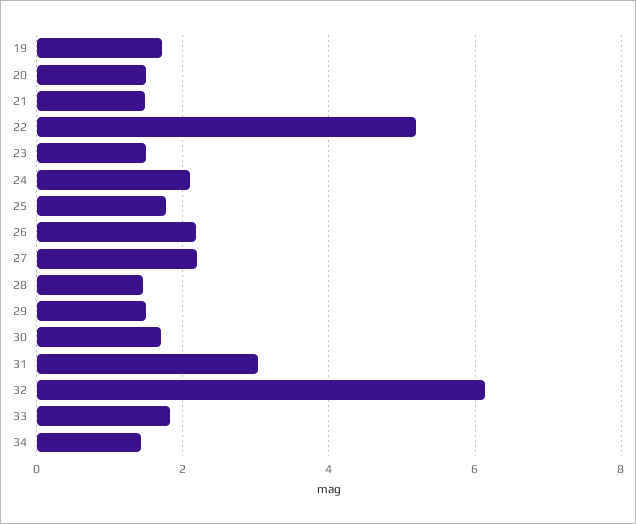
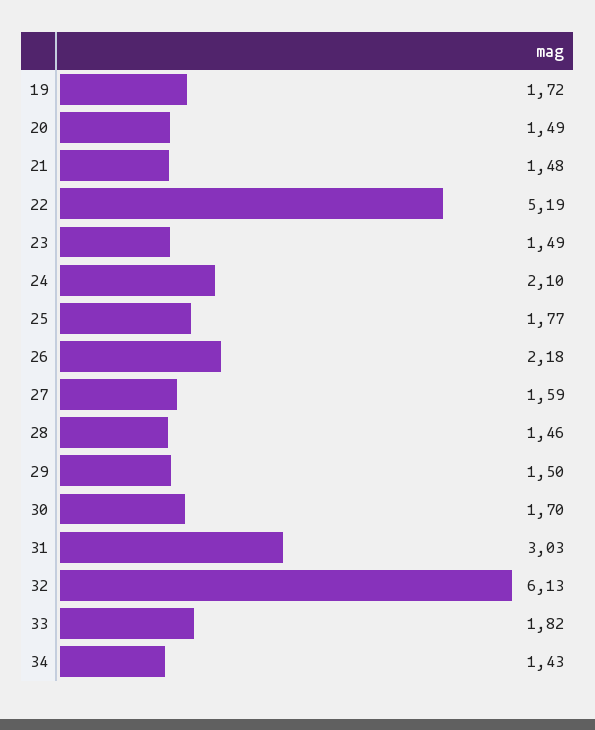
27: 2.2 -> 1.59

